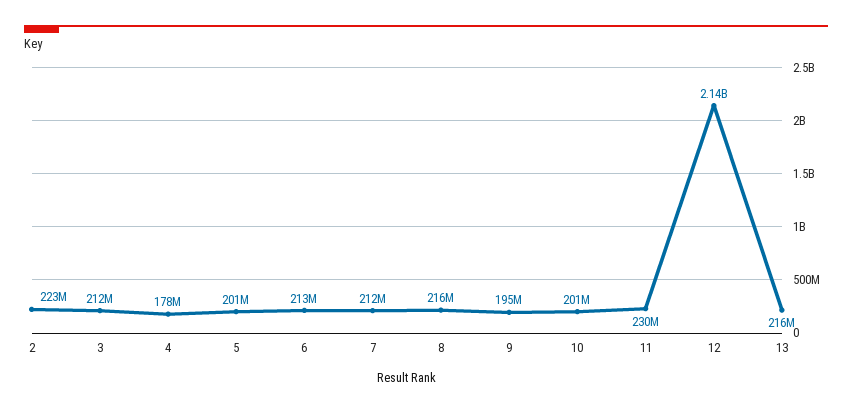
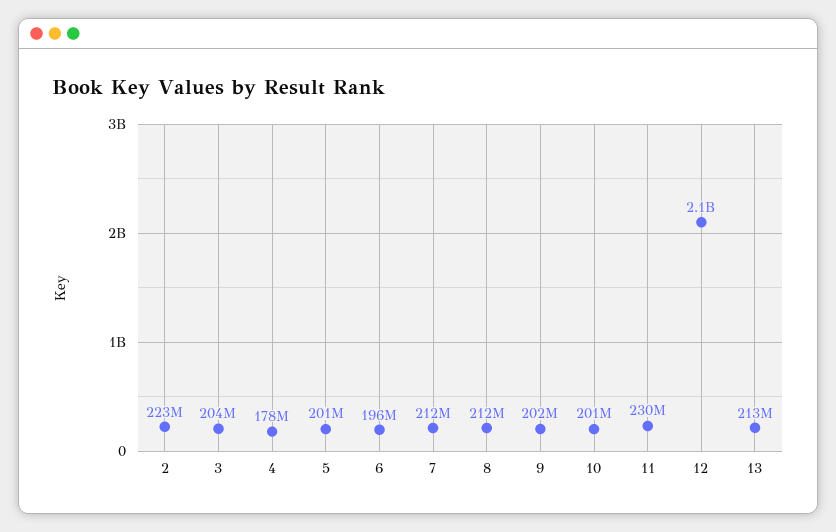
3: 212000000 -> 204000000
6: 213000000 -> 196000000
8: 216000000 -> 212000000
9: 195000000 -> 202000000
13: 216000000 -> 213000000

